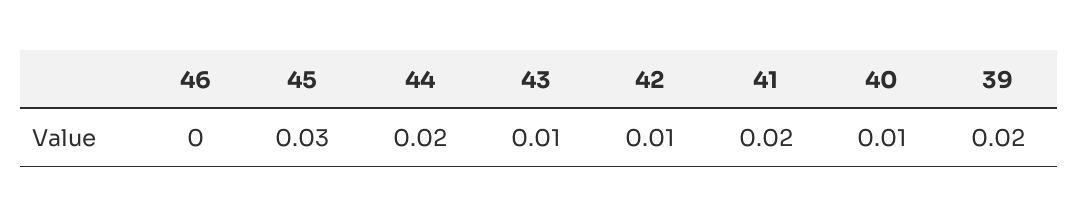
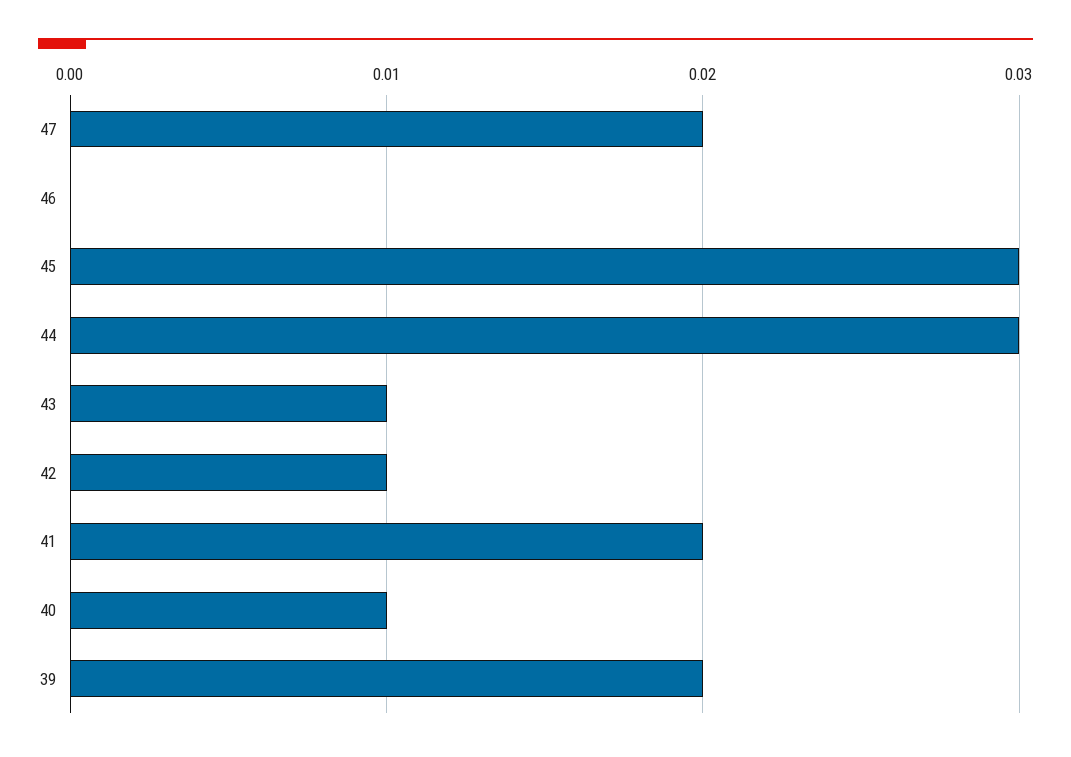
44: 0.02 -> 0.03
47: none -> 0.02

